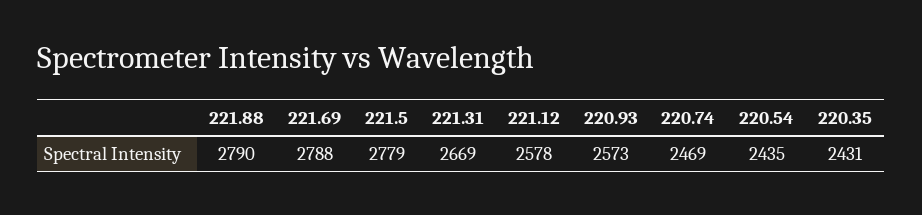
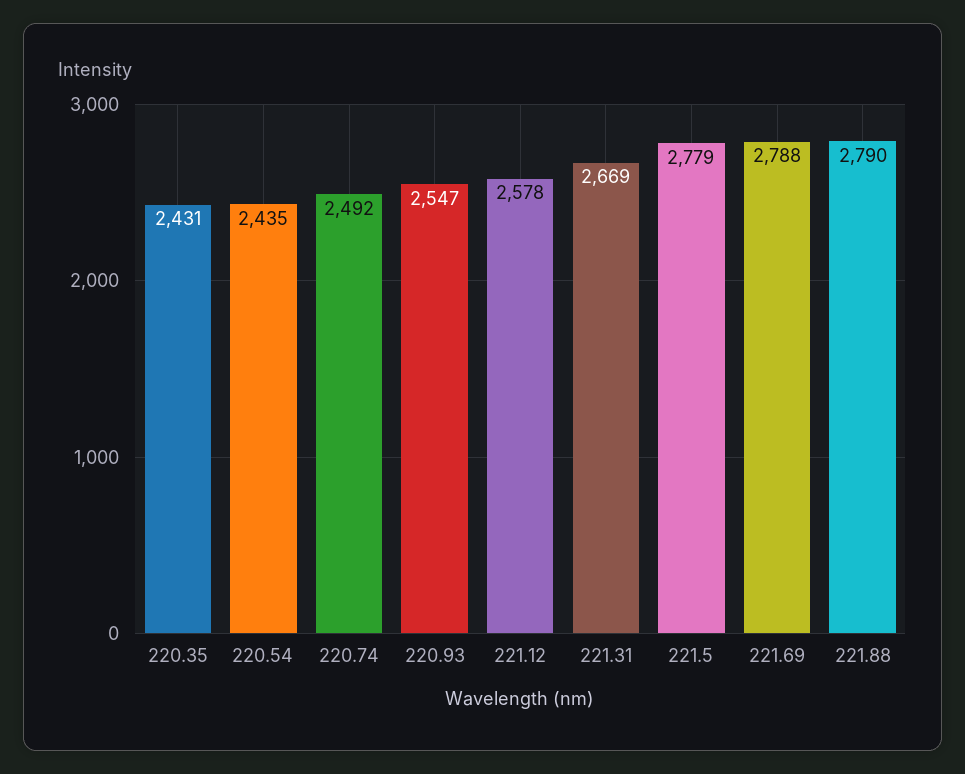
220.93: 2573 -> 2547
220.74: 2469 -> 2492

